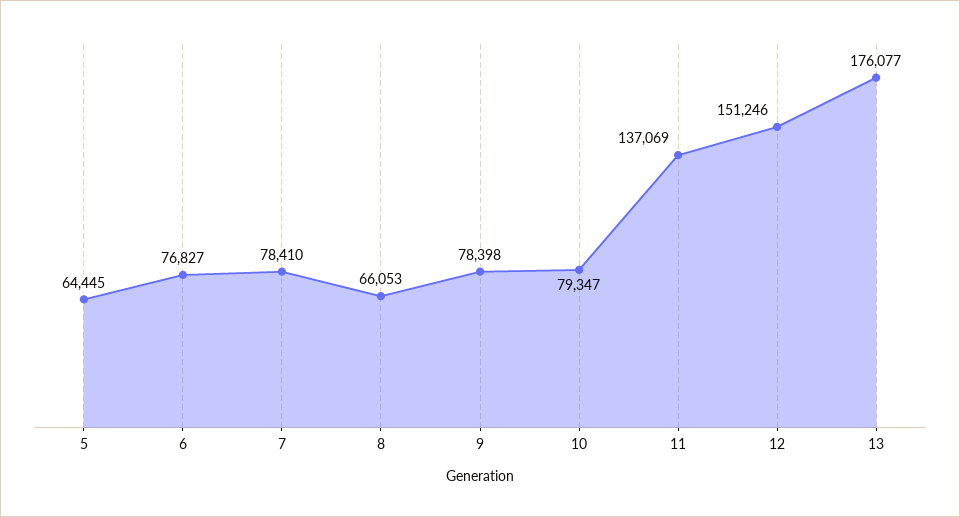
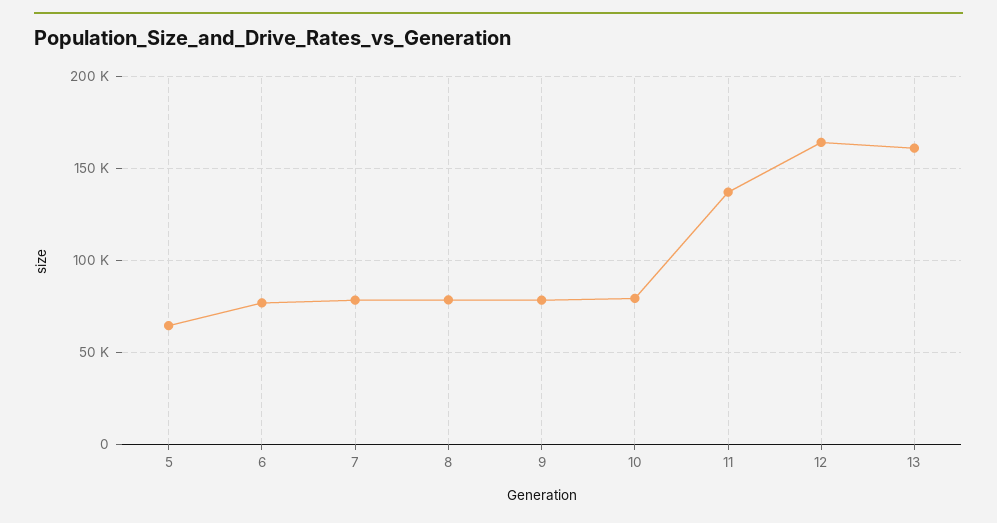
8: 66053 -> 80000
12: 151246 -> 165000
13: 176077 -> 160000

